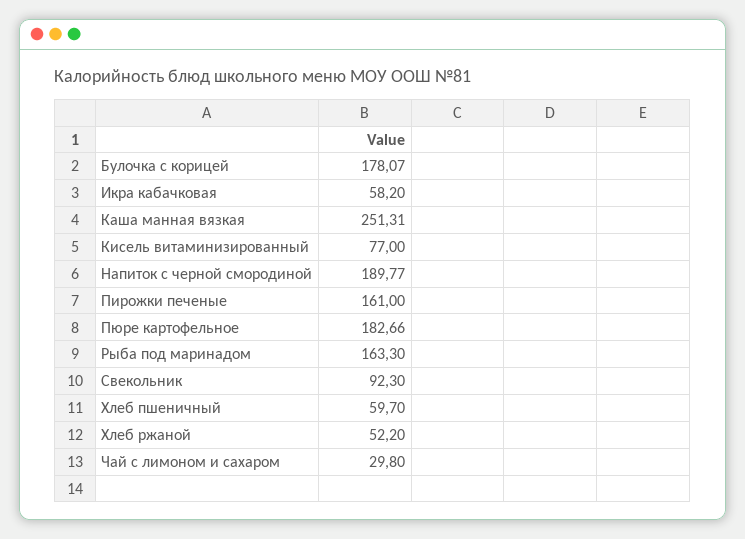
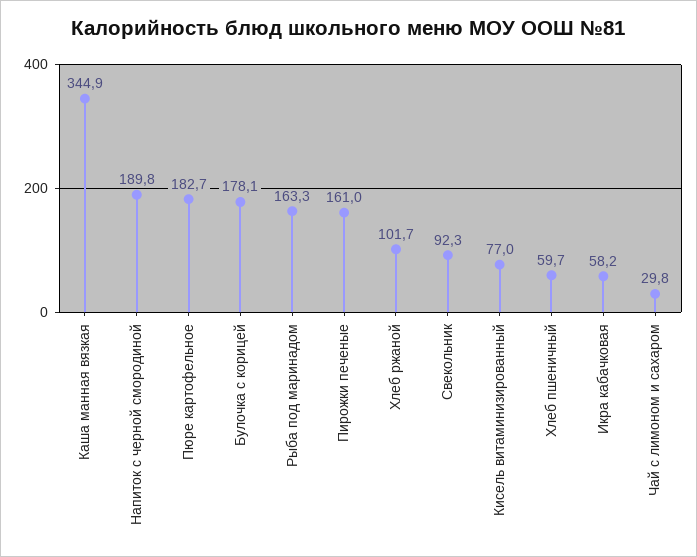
Каша манная вязкая: 251.31 -> 344.9
Хлеб ржаной: 52.2 -> 101.7

